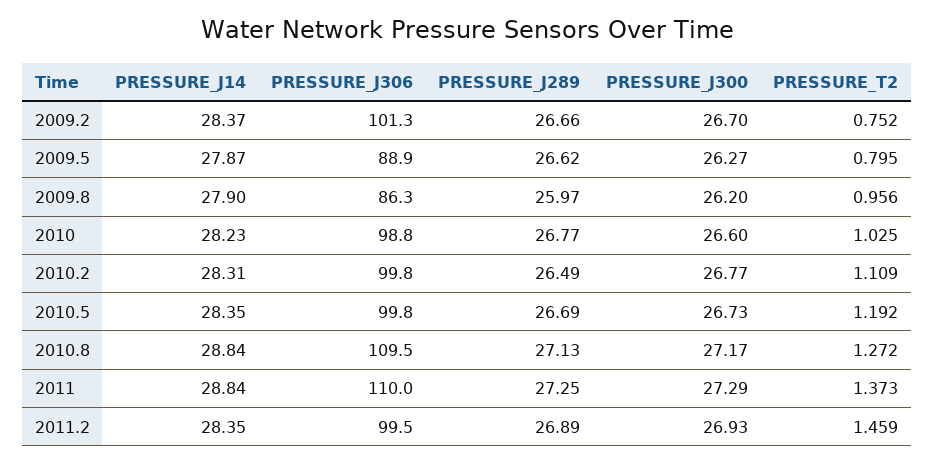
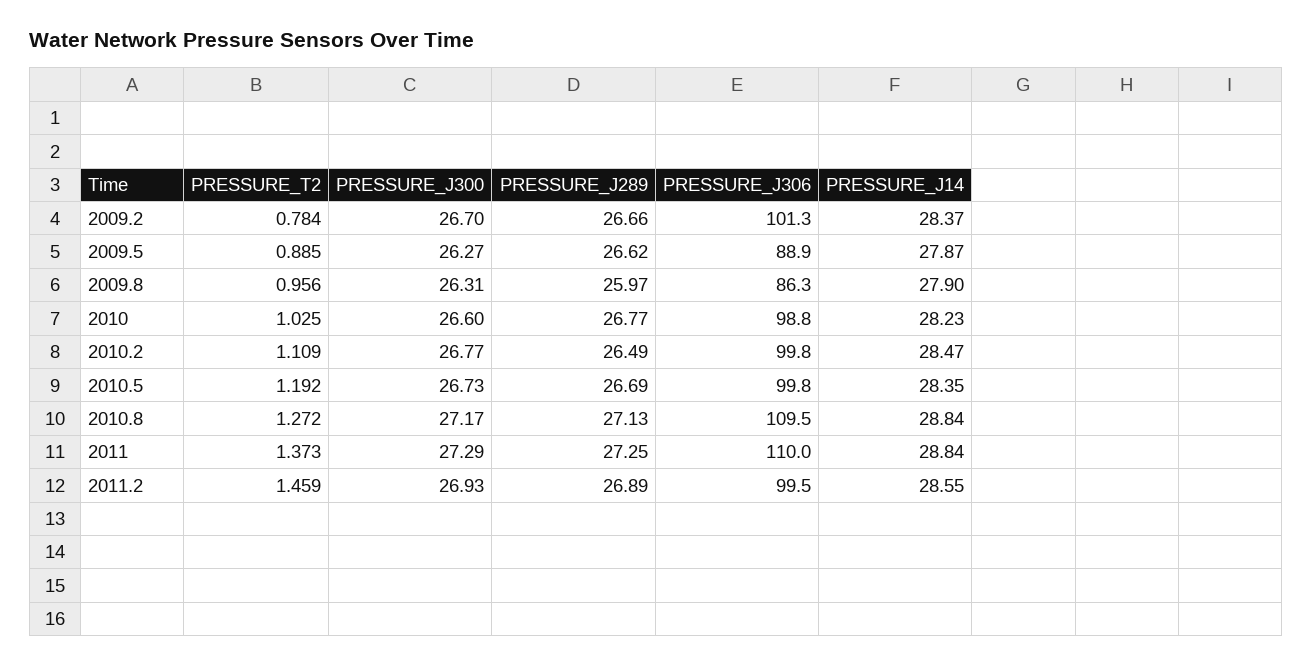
PRESSURE_T2, 2009.2: 0.752 -> 0.784
PRESSURE_T2, 2009.5: 0.795 -> 0.885
PRESSURE_J300, 2009.8: 26.2 -> 26.31
PRESSURE_J14, 2010.2: 28.31 -> 28.47
PRESSURE_J14, 2011.2: 28.35 -> 28.55

